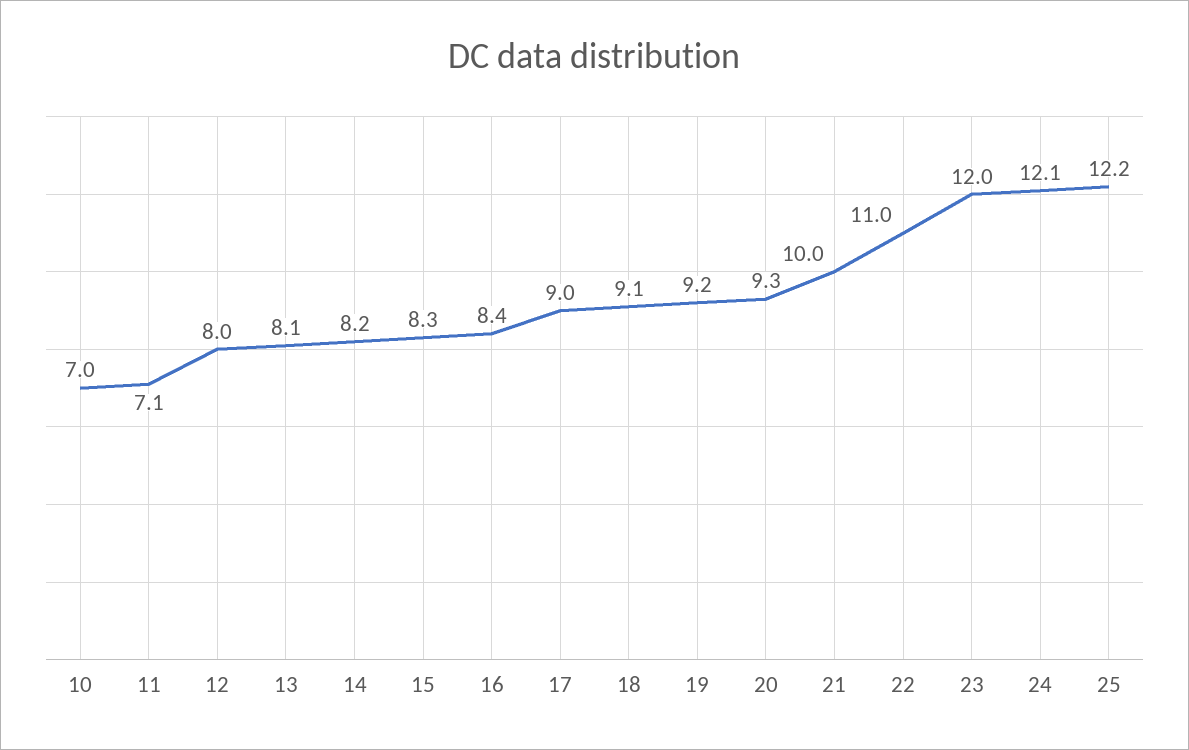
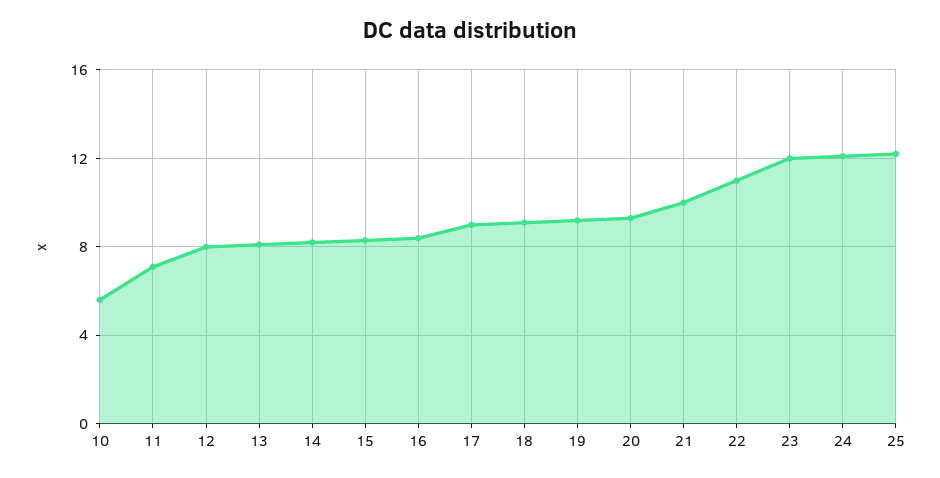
10: 7 -> 5.5

